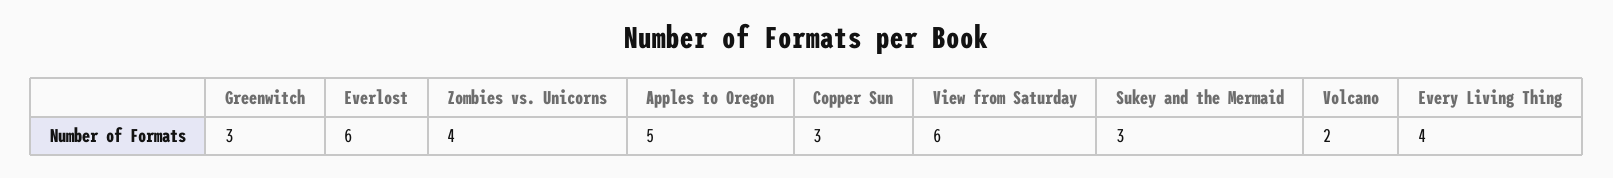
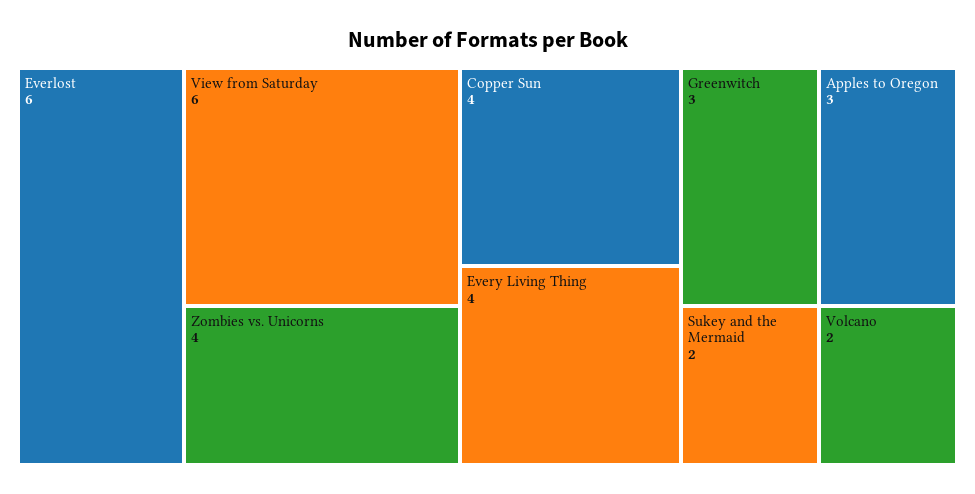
Apples to Oregon: 5 -> 3
Copper Sun: 3 -> 4
Sukey and the Mermaid: 3 -> 2

